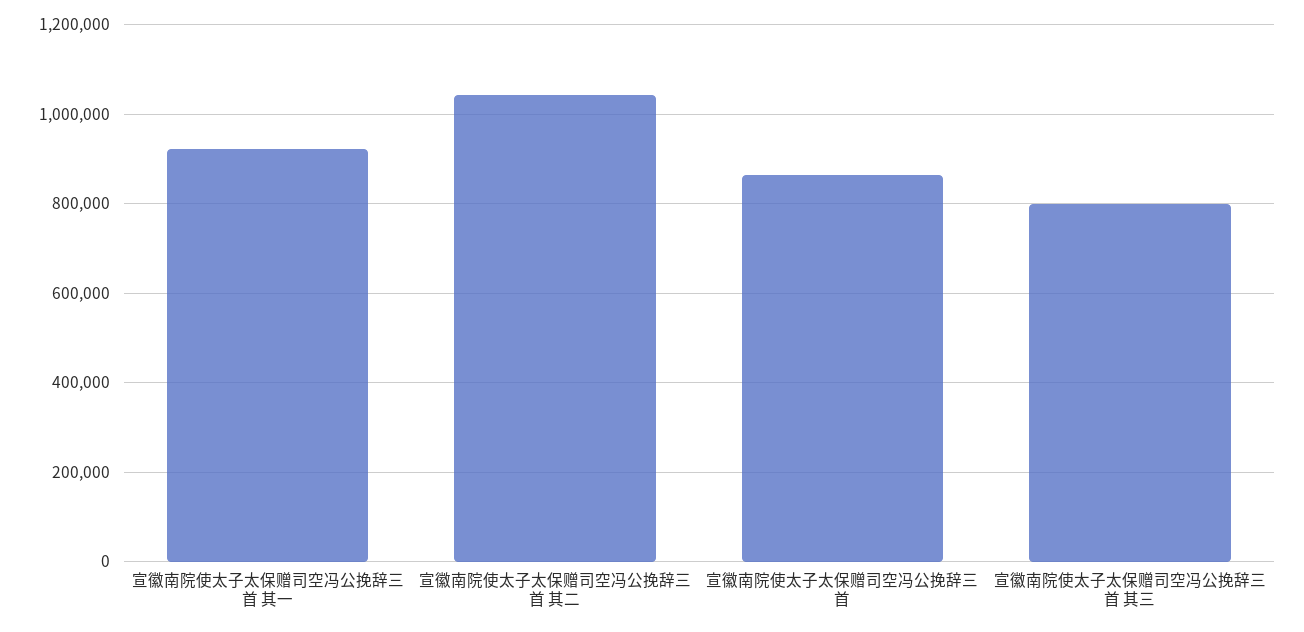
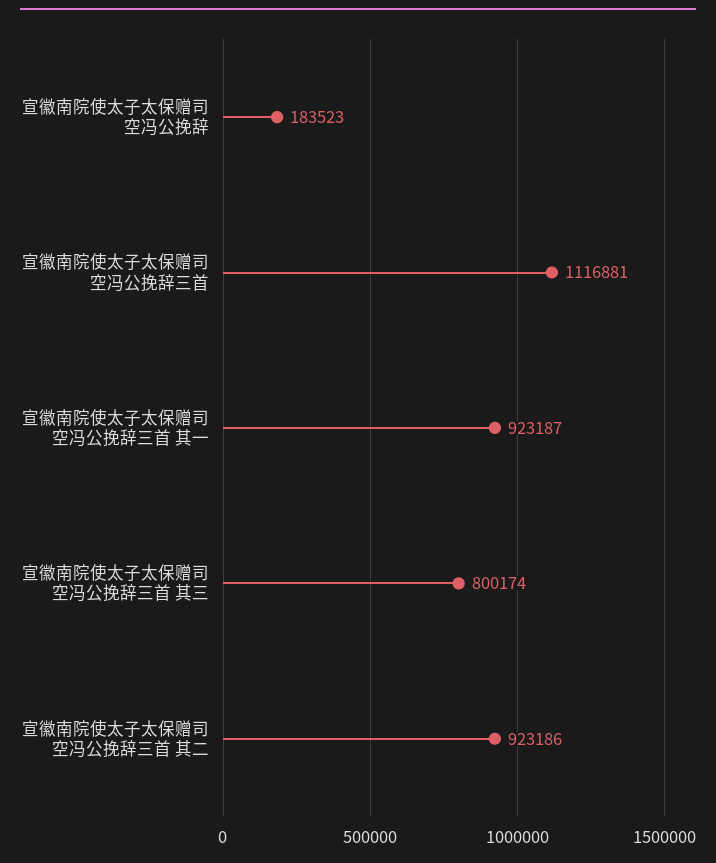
宣徽南院使太子太保赠司空冯公挽辞三首 其二: 1040000 -> 923186
宣徽南院使太子太保赠司空冯公挽辞三首: 860000 -> 1116881
宣徽南院使太子太保赠司空冯公挽辞: none -> 183523

